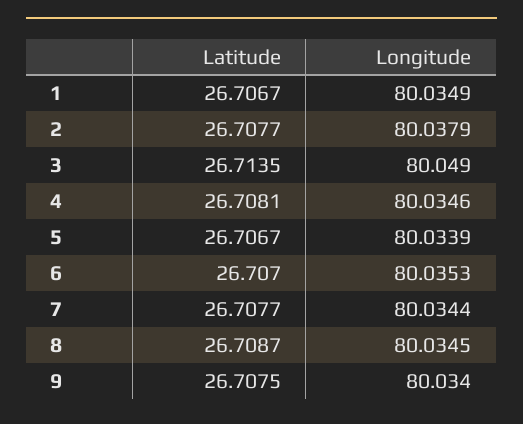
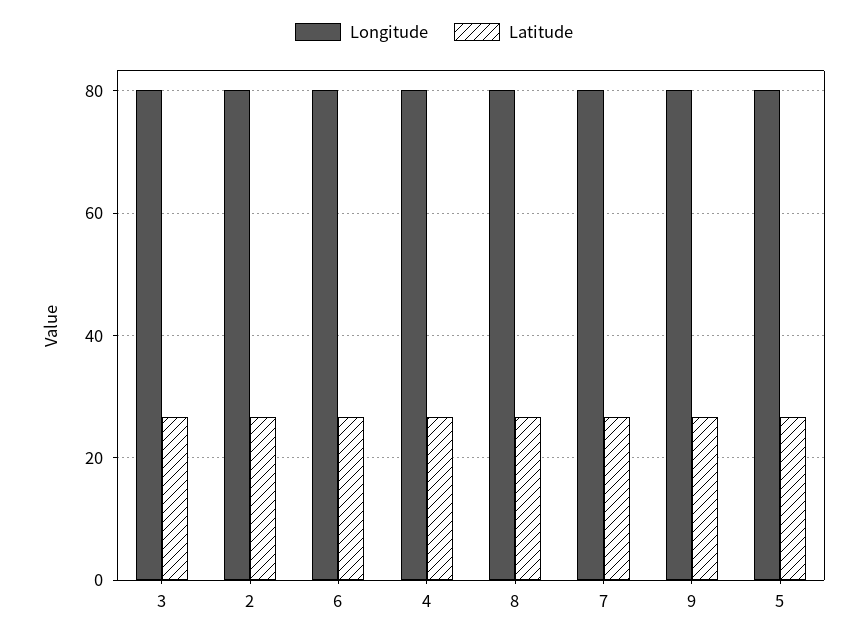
Latitude, 1: 26.7067 -> none
Longitude, 1: 80.0349 -> none

